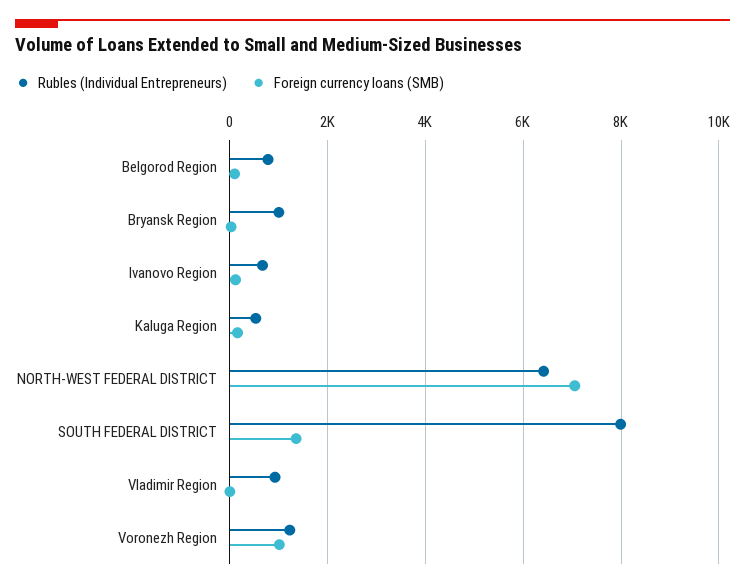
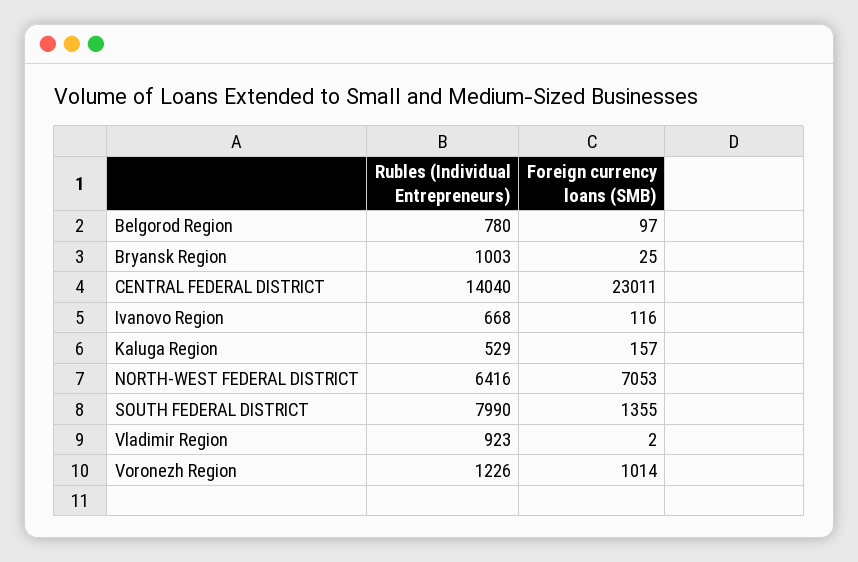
Rubles (Individual Entrepreneurs), CENTRAL FEDERAL DISTRICT: none -> 14040
Foreign currency loans (SMB), CENTRAL FEDERAL DISTRICT: none -> 23011

